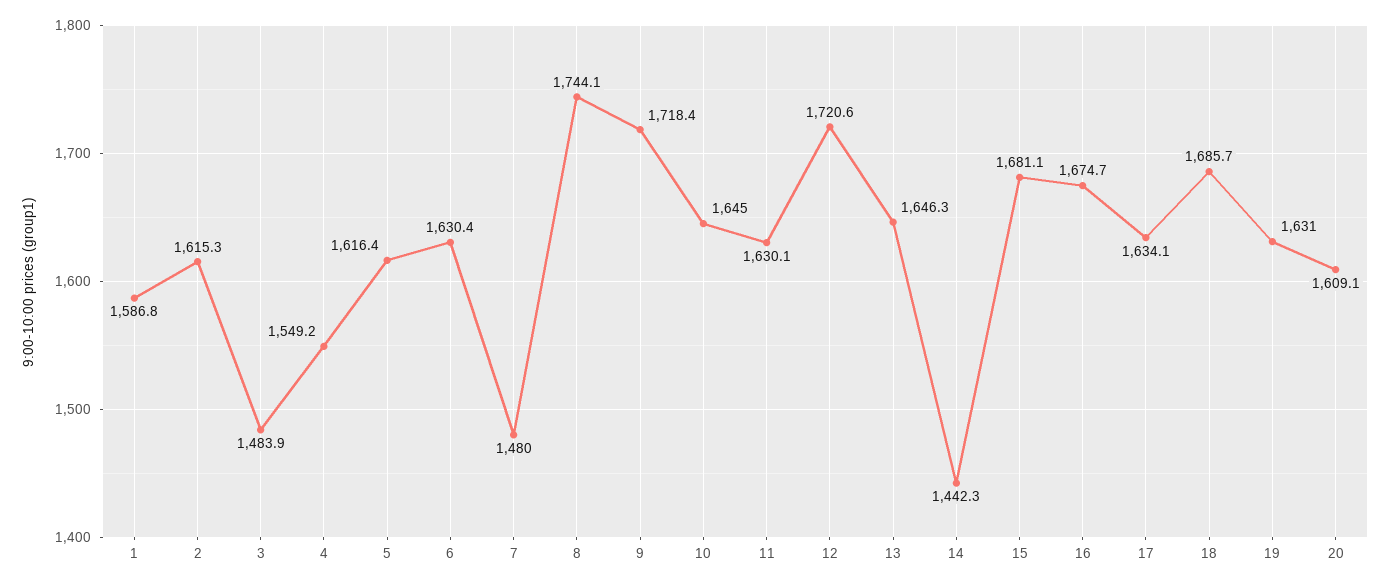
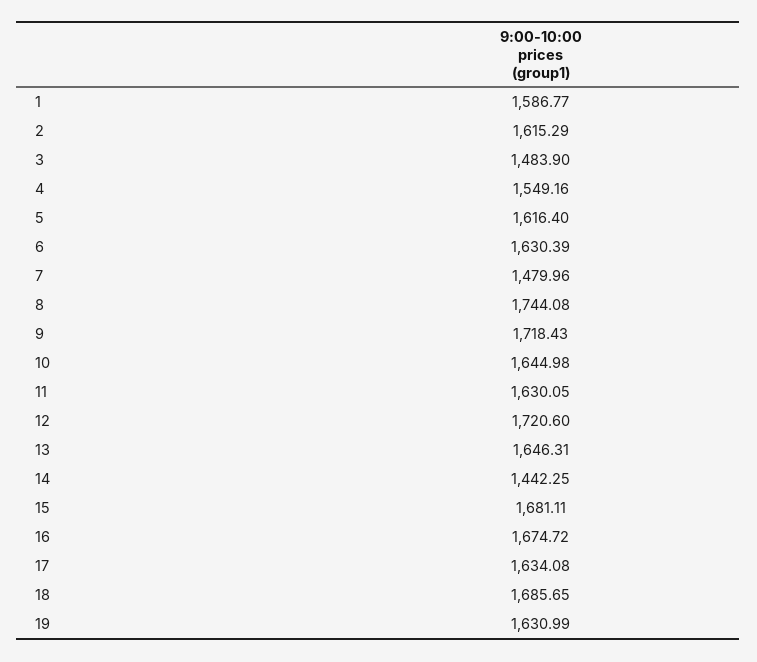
20: 1609.1 -> none

